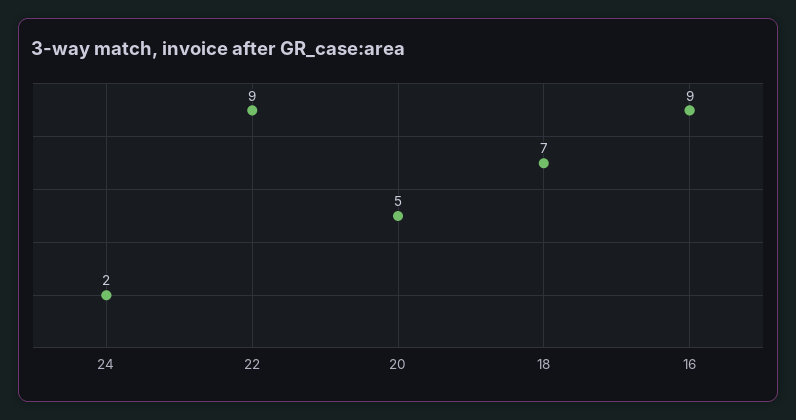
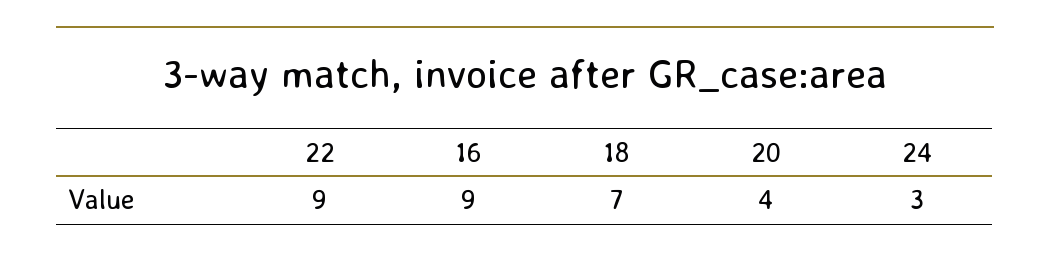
24: 2 -> 3
20: 5 -> 4

